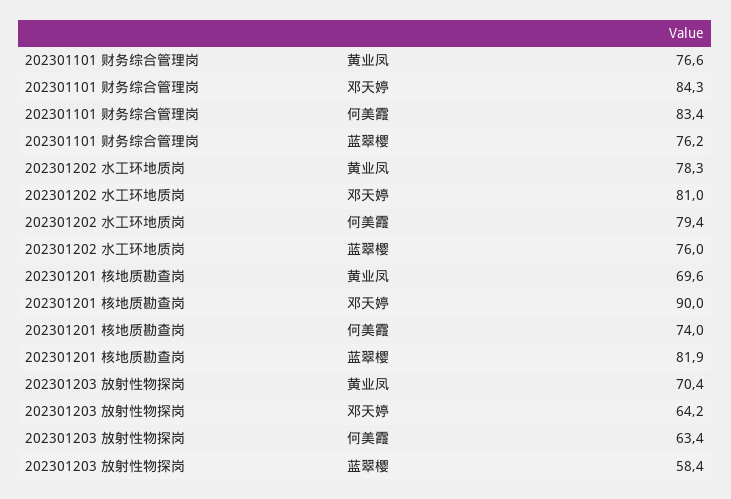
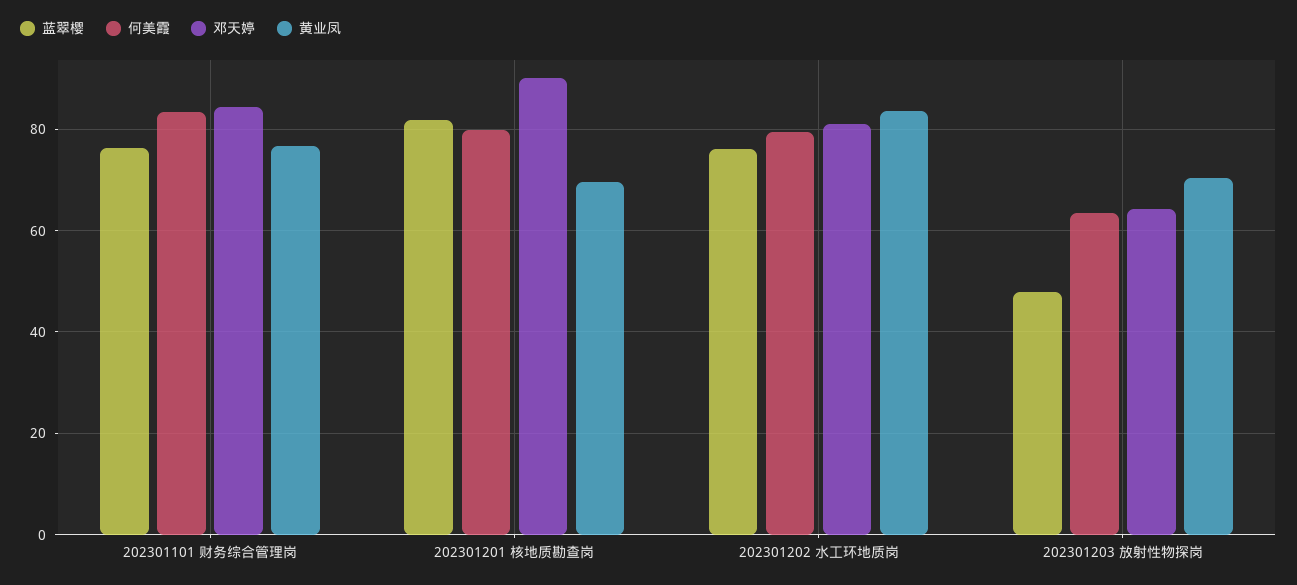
黄业凤, 202301202 水工环地质岗: 78.3 -> 84
何美霞, 202301201 核地质勘查岗: 74 -> 80
蓝翠樱, 202301203 放射性物探岗: 58.4 -> 48

